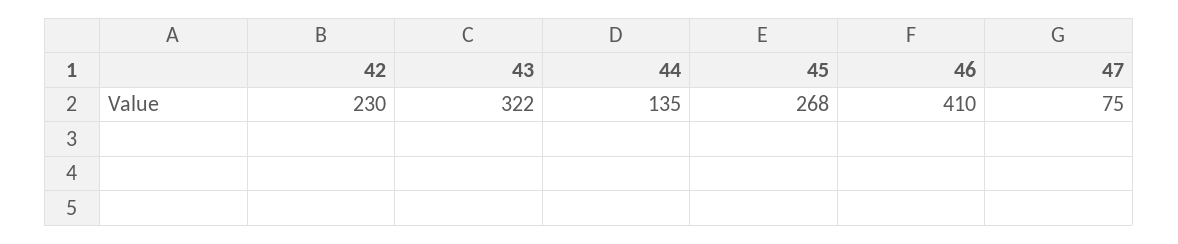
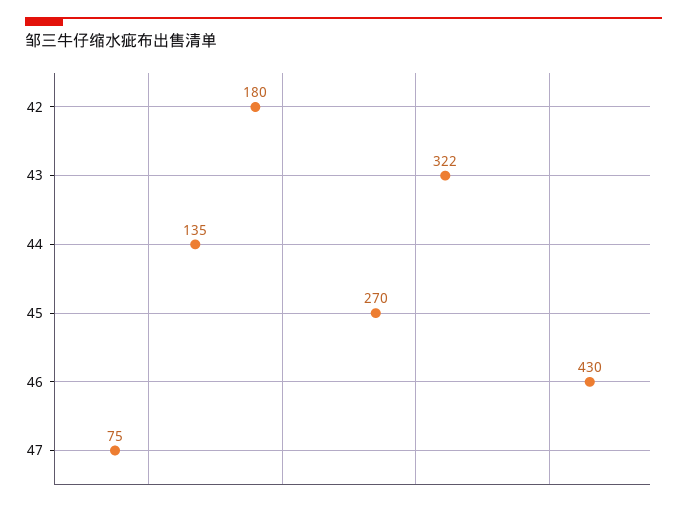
42: 230 -> 180
45: 268 -> 270
46: 410 -> 430

